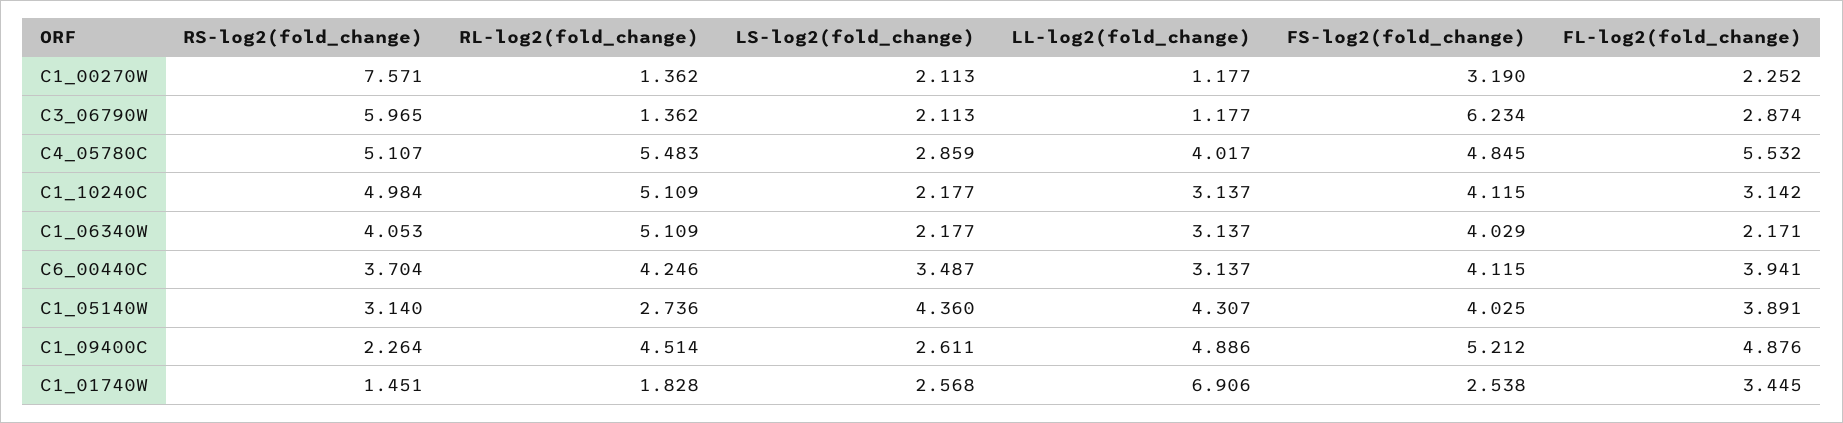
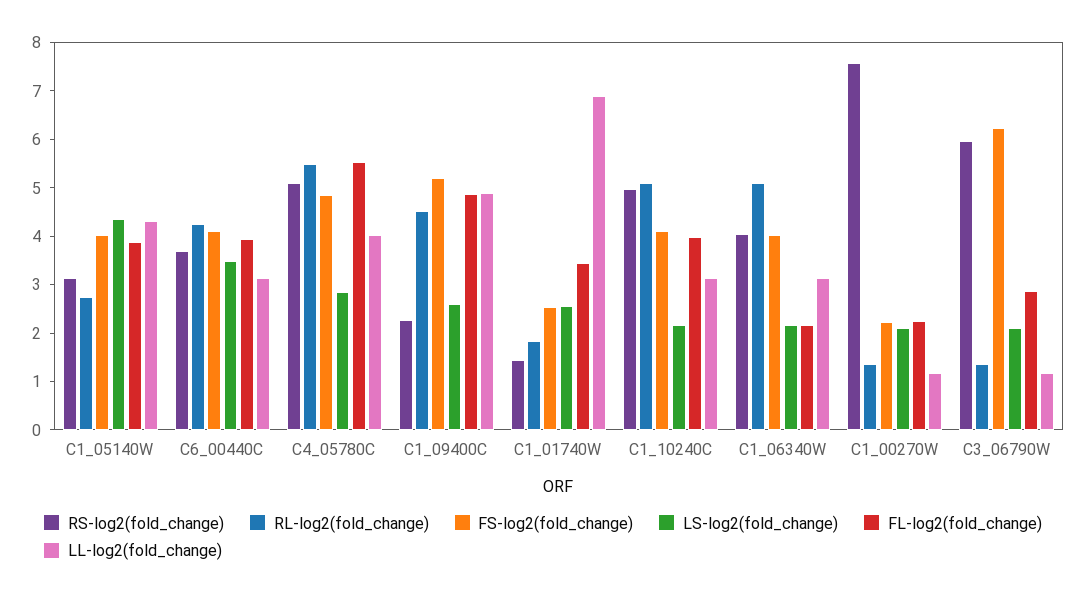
FS-log2(fold_change), C1_00270W: 3.19 -> 2.2
FL-log2(fold_change), C1_10240C: 3.142 -> 4

